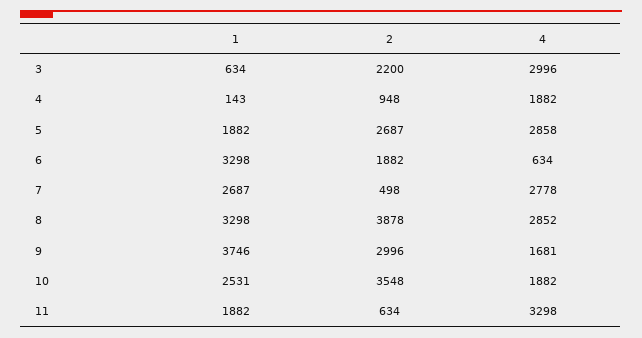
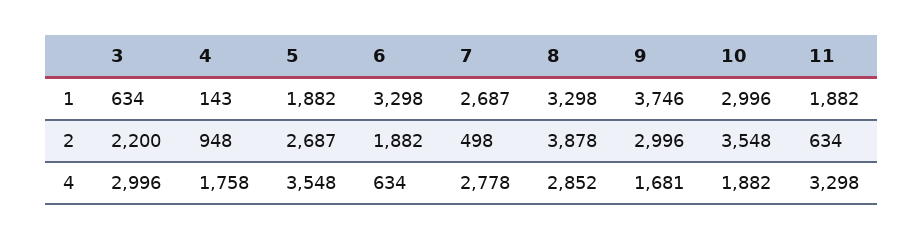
4, 4: 1882 -> 1758
4, 5: 2858 -> 3548
1, 10: 2531 -> 2996

